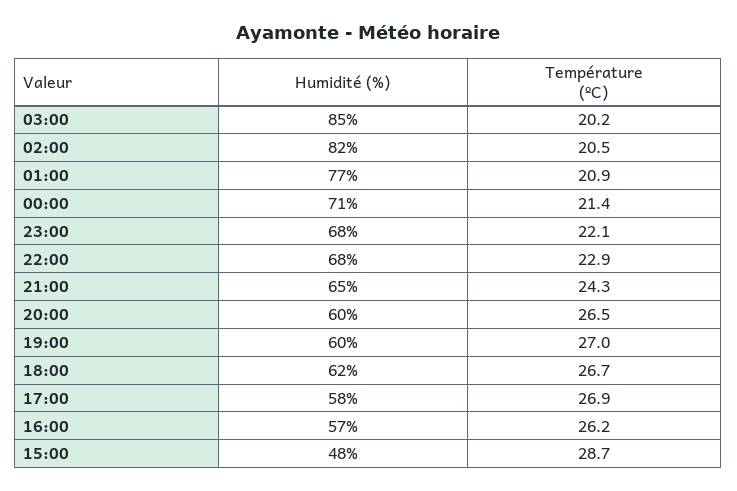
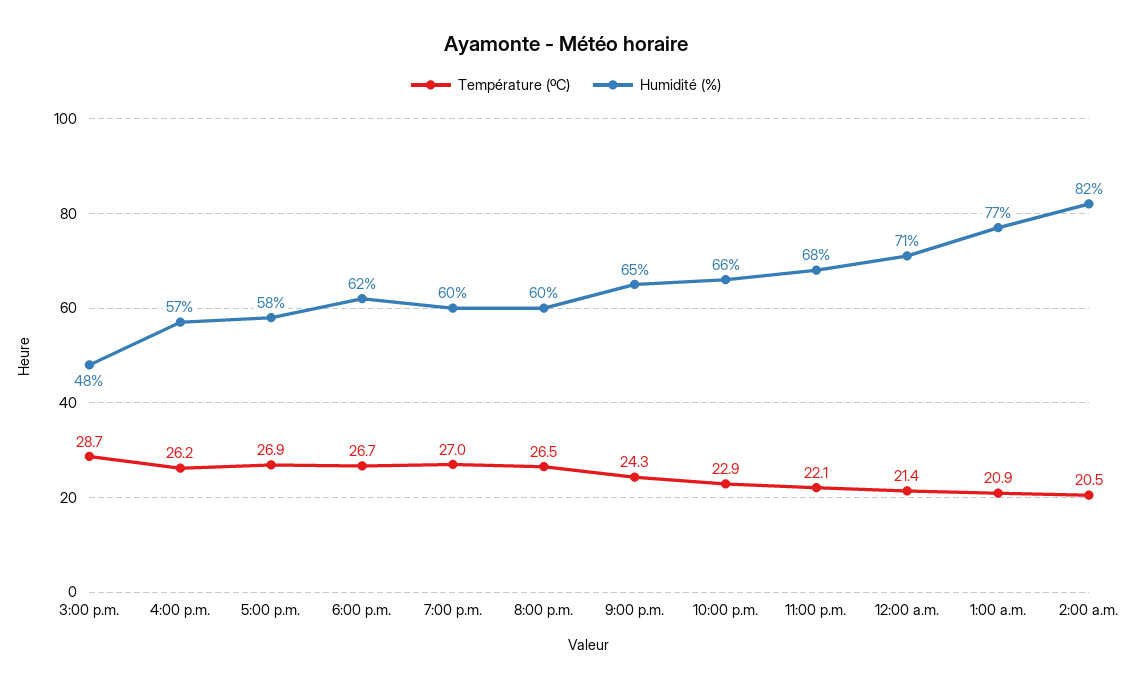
Humidité (%), 03:00: 85 -> none
Température (ºC), 03:00: 20.2 -> none
Humidité (%), 22:00: 68 -> 66

